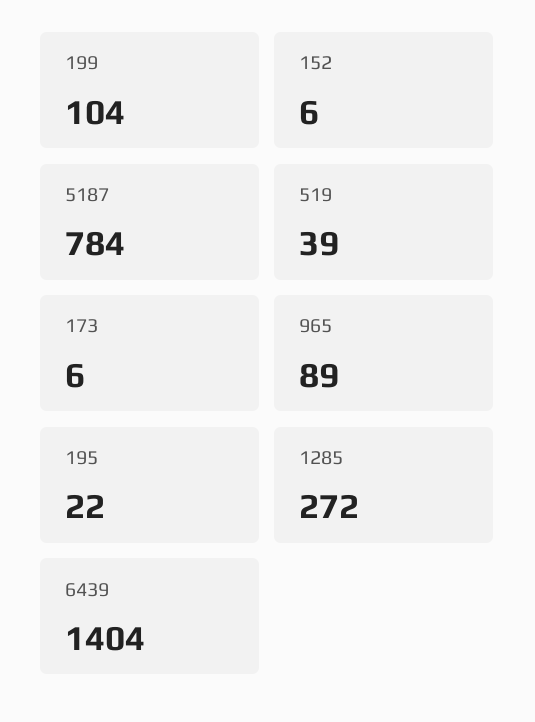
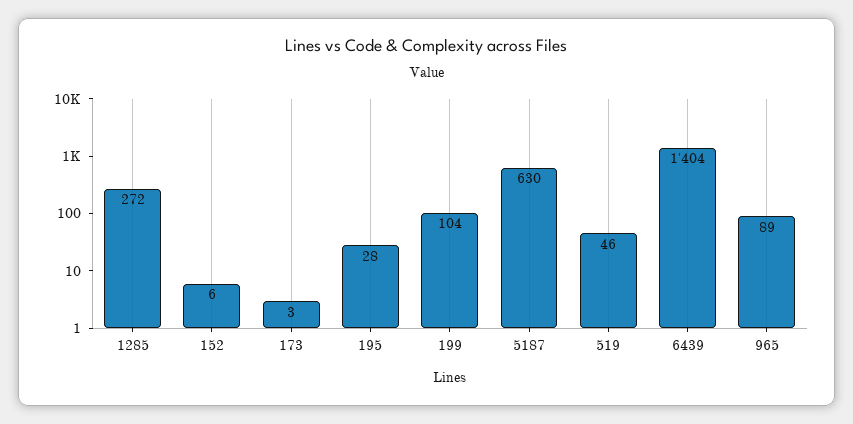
5187: 784 -> 630
519: 39 -> 46
173: 6 -> 3
195: 22 -> 28

